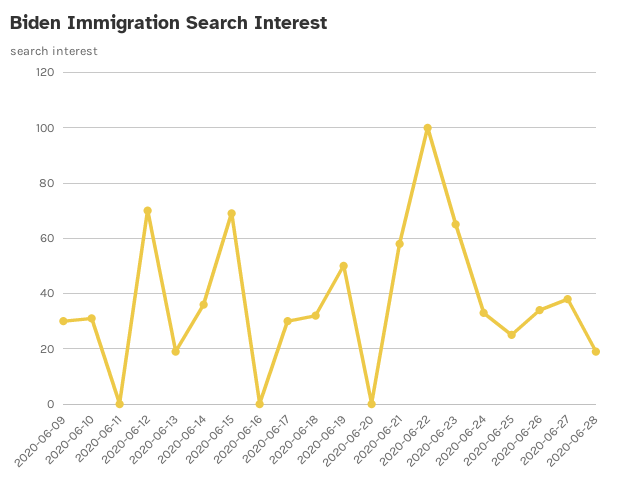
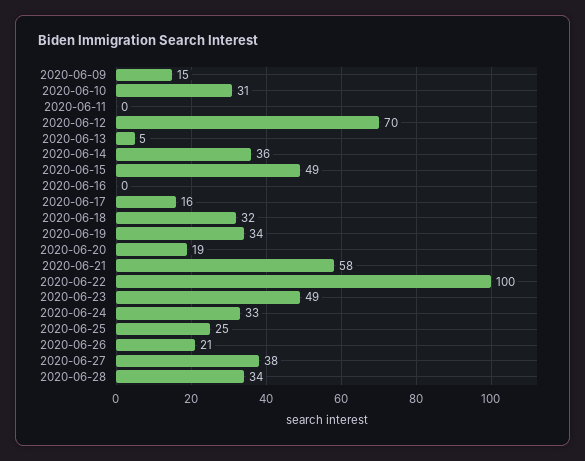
2020-06-09: 30 -> 15
2020-06-13: 20 -> 5
2020-06-15: 70 -> 49
2020-06-17: 30 -> 16
2020-06-19: 50 -> 34
2020-06-20: 0 -> 19
2020-06-23: 65 -> 49
2020-06-26: 35 -> 21
2020-06-28: 20 -> 34

